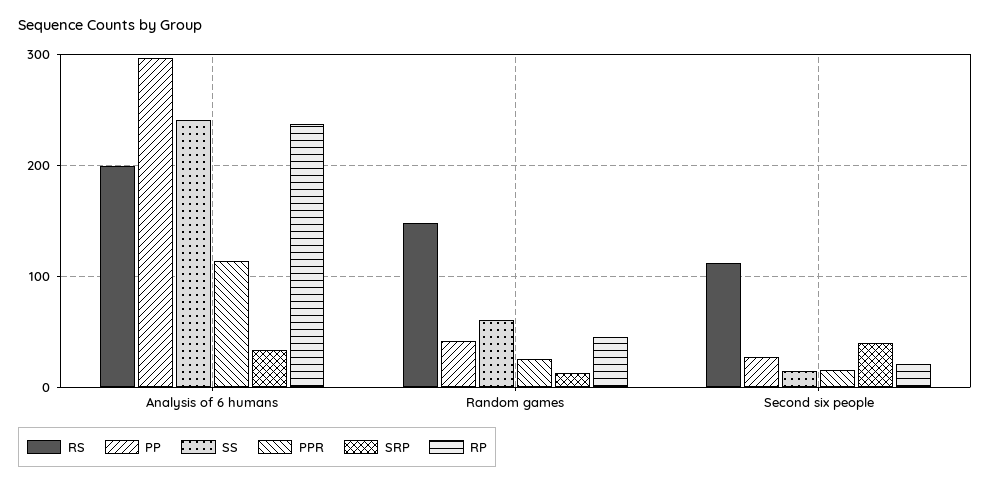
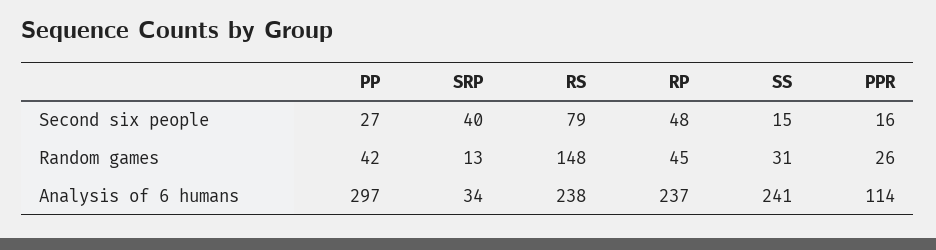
RS, Analysis of 6 humans: 200 -> 238
SS, Random games: 60 -> 31
RS, Second six people: 110 -> 79
RP, Second six people: 20 -> 48

